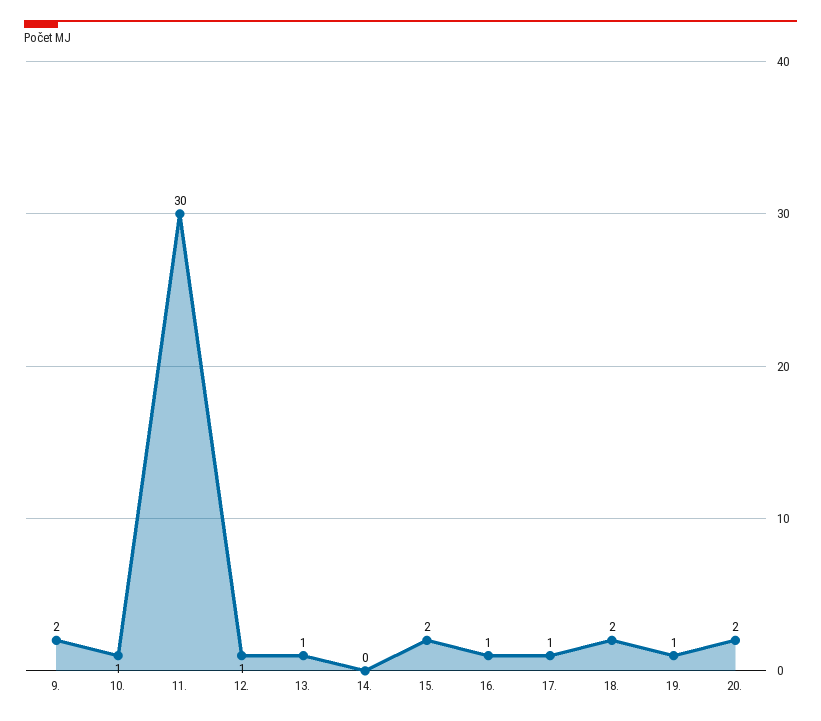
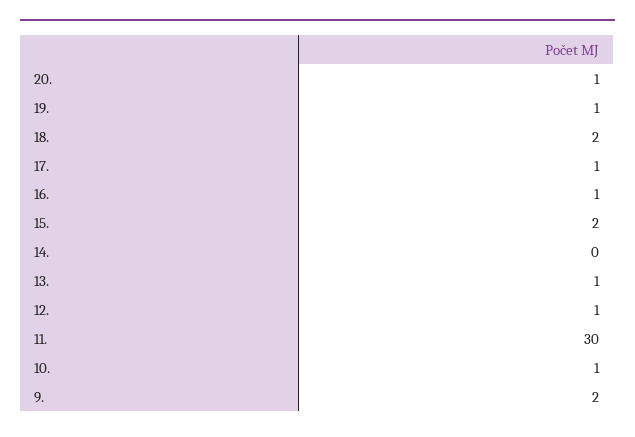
20.: 2 -> 1

